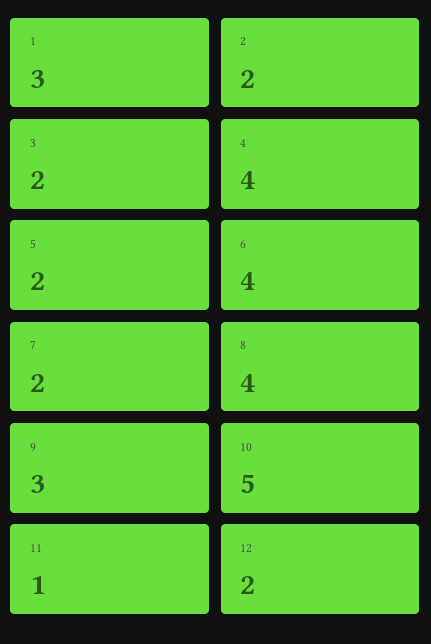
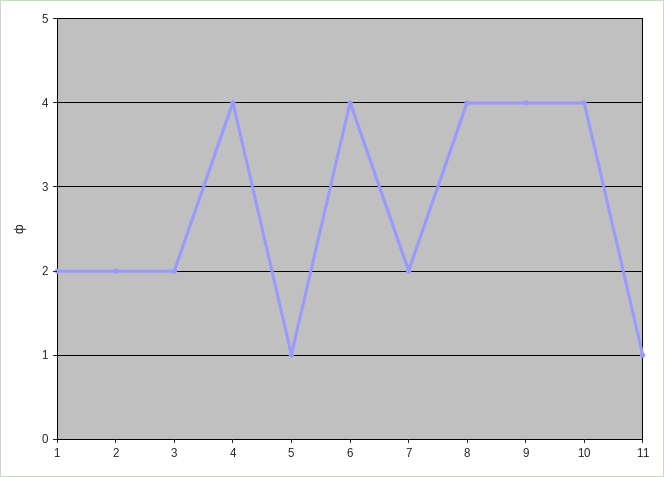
1: 3 -> 2
5: 2 -> 1
9: 3 -> 4
10: 5 -> 4
12: 2 -> none

